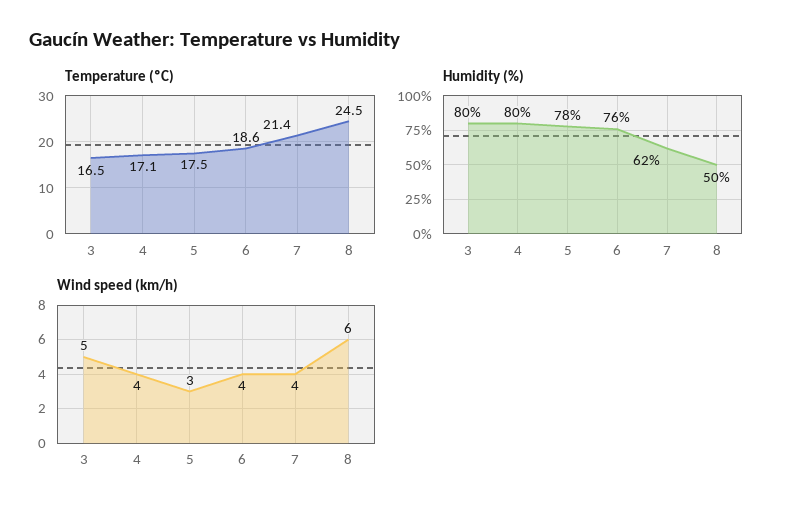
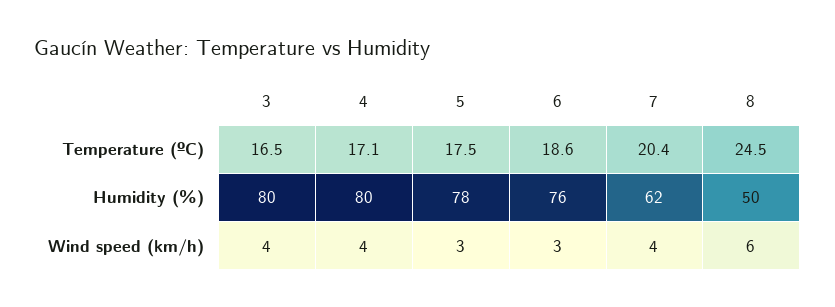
Temperature (ºC), 7: 21.4 -> 20.4
Wind speed (km/h), 3: 5 -> 4
Wind speed (km/h), 6: 4 -> 3

